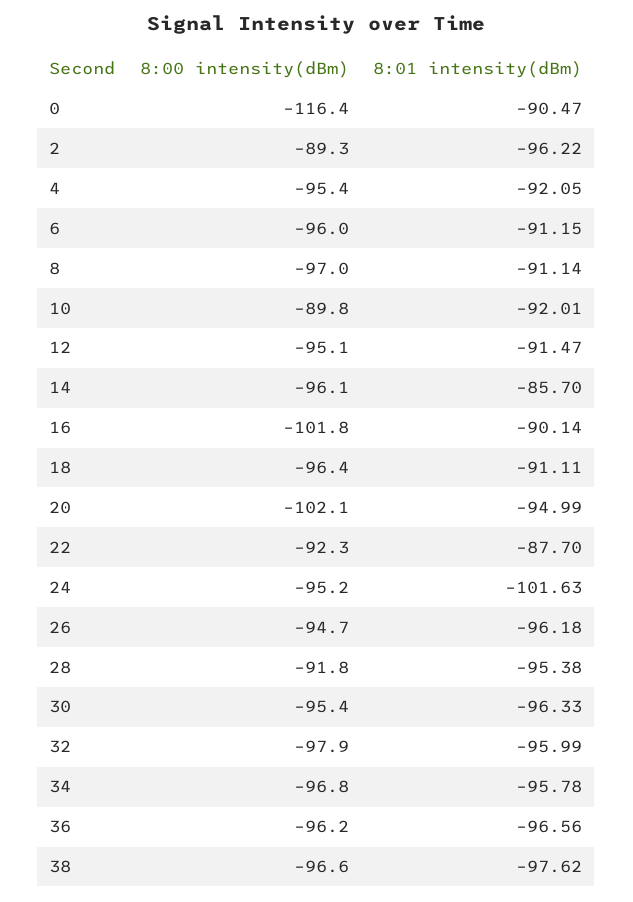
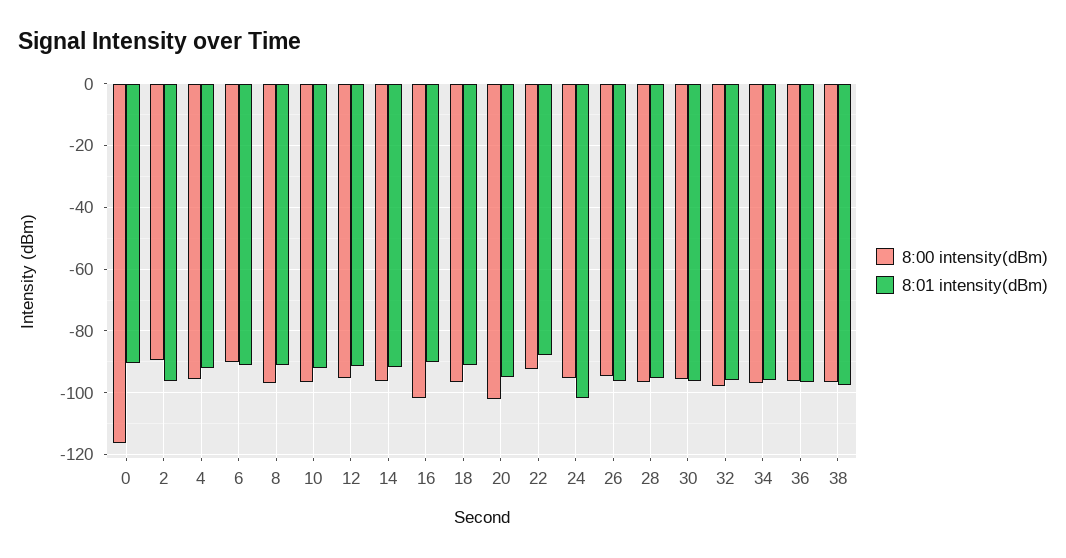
8:00 intensity(dBm), 6: -96 -> -90
8:00 intensity(dBm), 10: -89.8 -> -96
8:01 intensity(dBm), 14: -85.7 -> -92
8:00 intensity(dBm), 28: -91.8 -> -96

